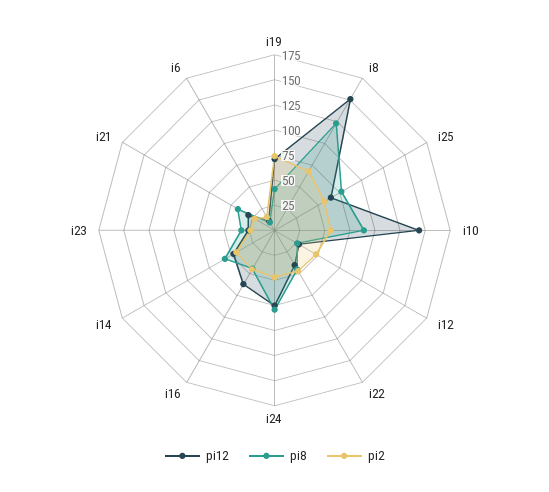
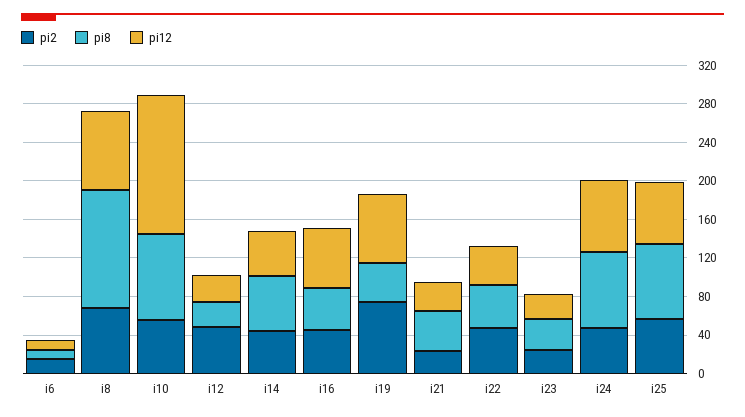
pi12, i8: 150 -> 80

